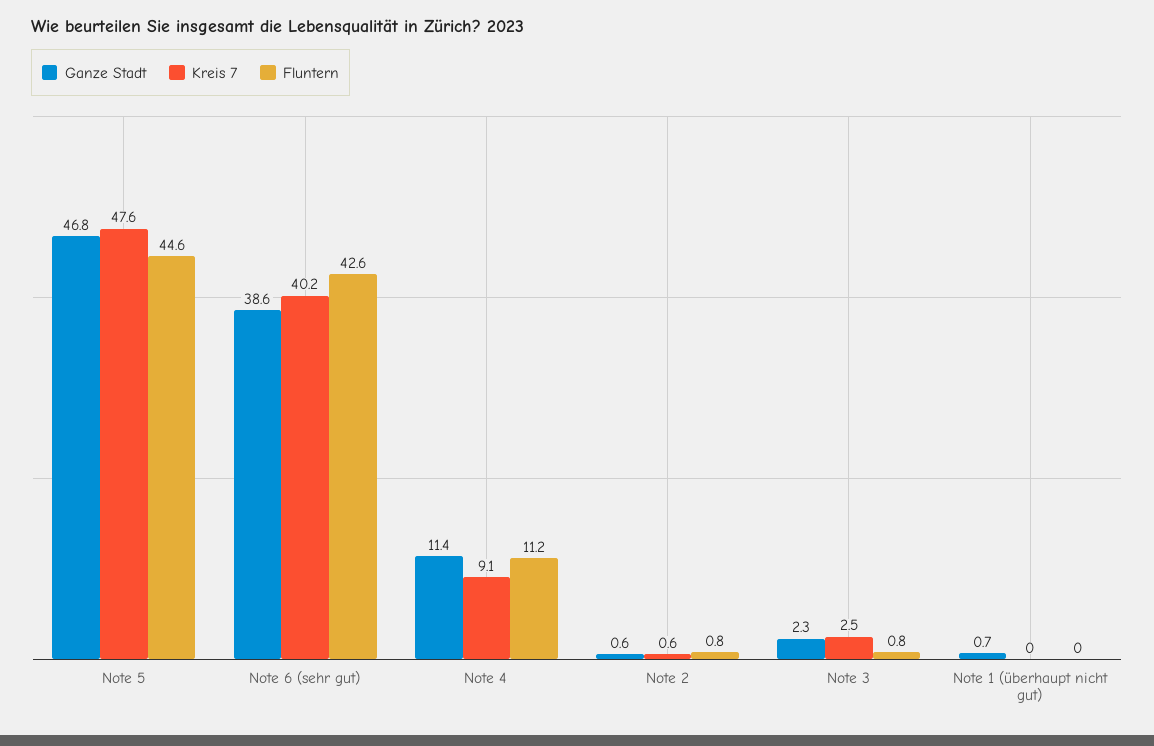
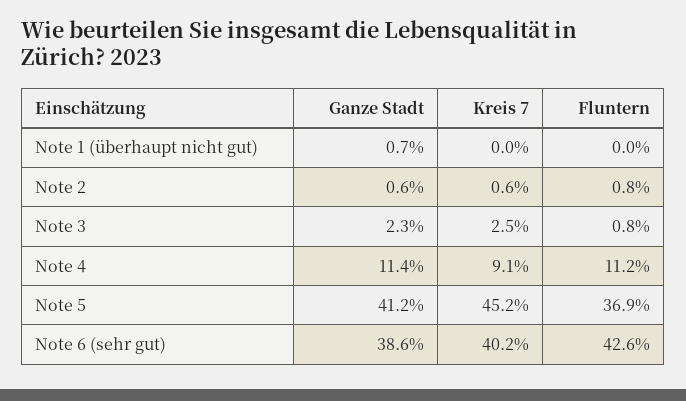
Ganze Stadt, Note 5: 46.8 -> 41.2
Kreis 7, Note 5: 47.6 -> 45.2
Fluntern, Note 5: 44.6 -> 36.9

